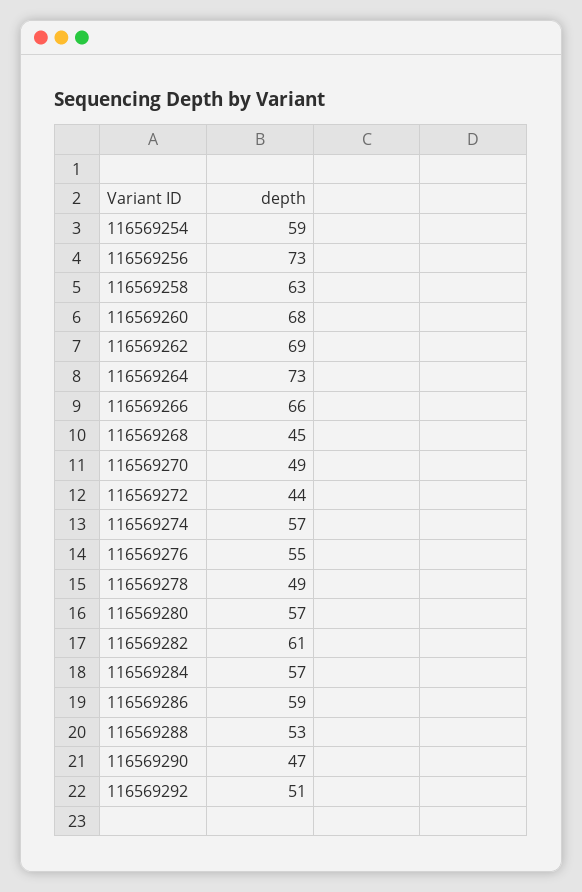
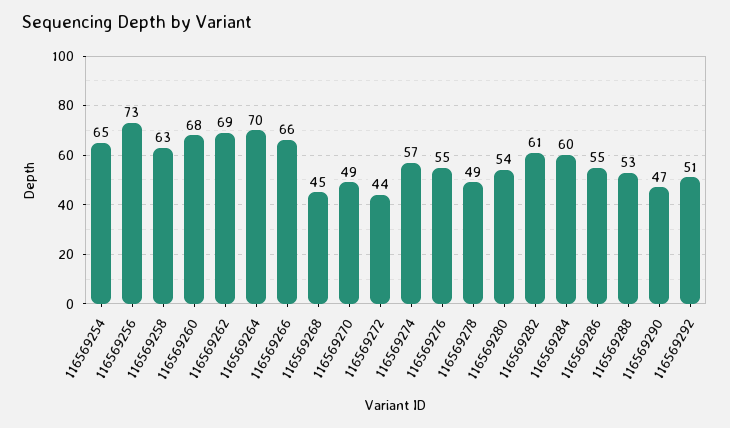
116569254: 59 -> 65
116569264: 73 -> 70
116569280: 57 -> 54
116569284: 57 -> 60
116569286: 59 -> 55

